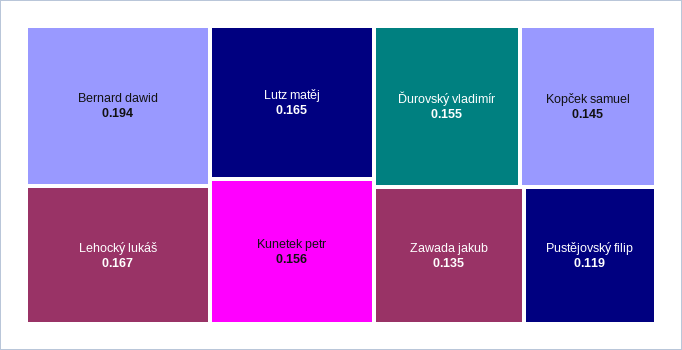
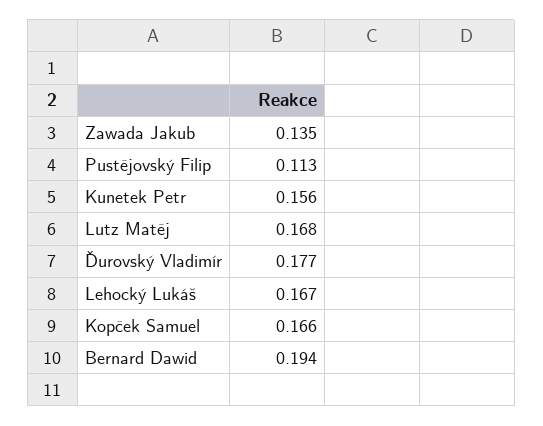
Lutz matěj: 0.165 -> 0.168
Ďurovský vladimír: 0.155 -> 0.177
Kopček samuel: 0.145 -> 0.166
Pustějovský filip: 0.119 -> 0.113

